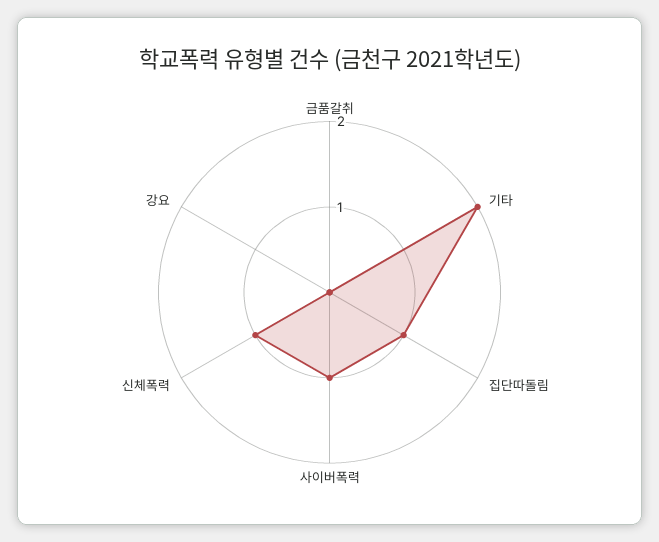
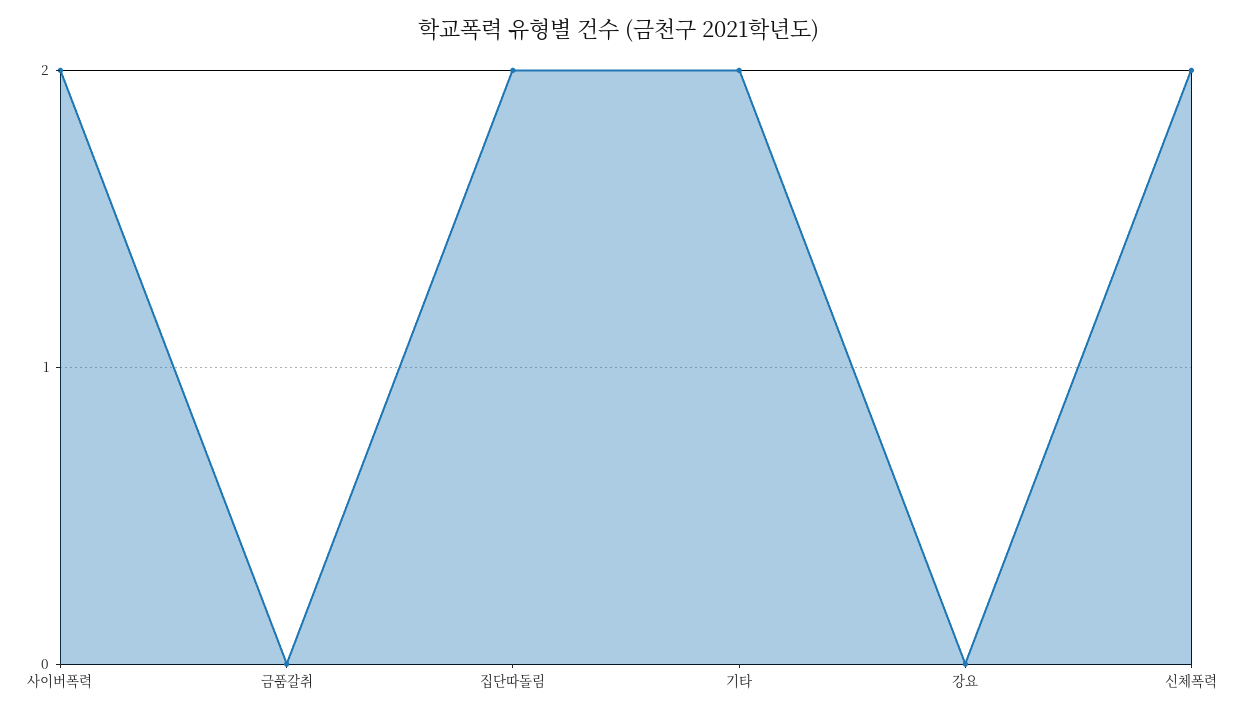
집단따돌림: 1 -> 2
사이버폭력: 1 -> 2
신체폭력: 1 -> 2

